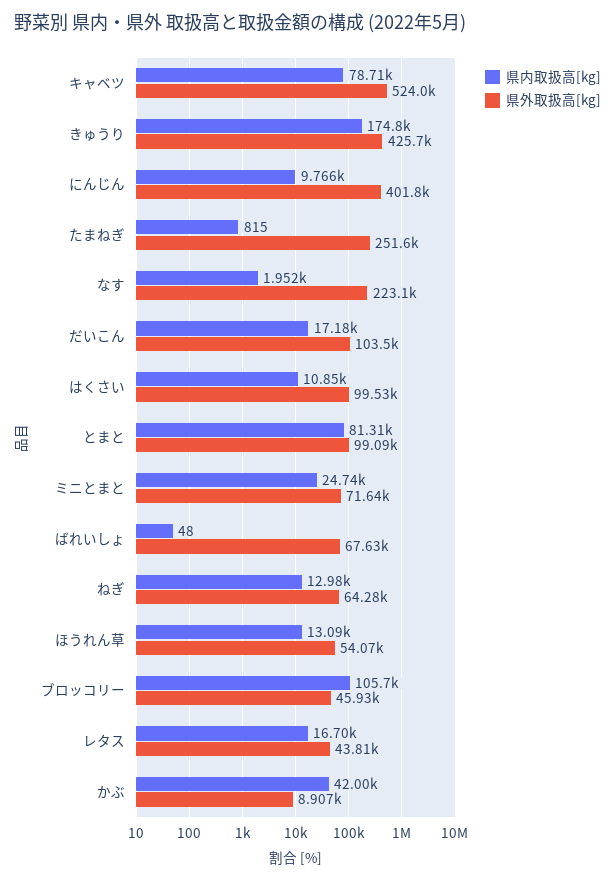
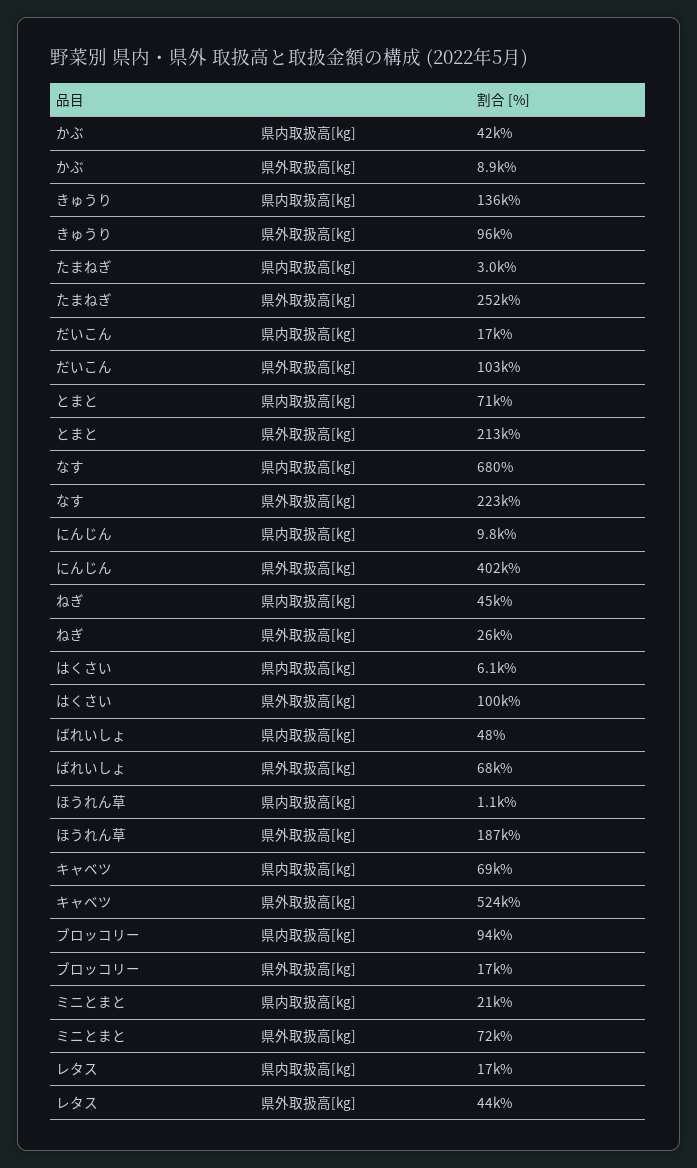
県内取扱高[kg], キャベツ: 78710 -> 69000
県内取扱高[kg], きゅうり: 174800 -> 136000
県外取扱高[kg], きゅうり: 425700 -> 96000
県内取扱高[kg], たまねぎ: 815 -> 3000
県内取扱高[kg], なす: 1952 -> 680
県内取扱高[kg], はくさい: 10850 -> 6100
県内取扱高[kg], とまと: 81310 -> 71000
県外取扱高[kg], とまと: 99090 -> 213000
県内取扱高[kg], ミニとまと: 24740 -> 21000
県内取扱高[kg], ねぎ: 12980 -> 45000
県外取扱高[kg], ねぎ: 64280 -> 26000
県内取扱高[kg], ほうれん草: 13090 -> 1100
県外取扱高[kg], ほうれん草: 54070 -> 187000
県内取扱高[kg], ブロッコリー: 105700 -> 94000
県外取扱高[kg], ブロッコリー: 45930 -> 17000

